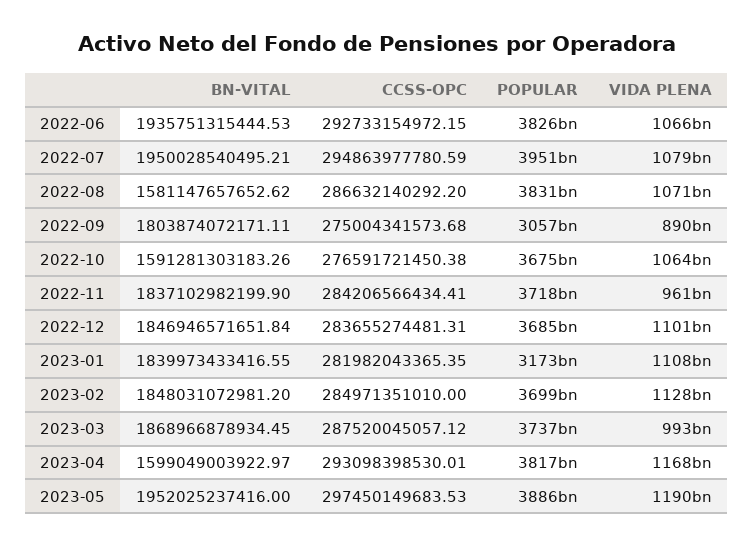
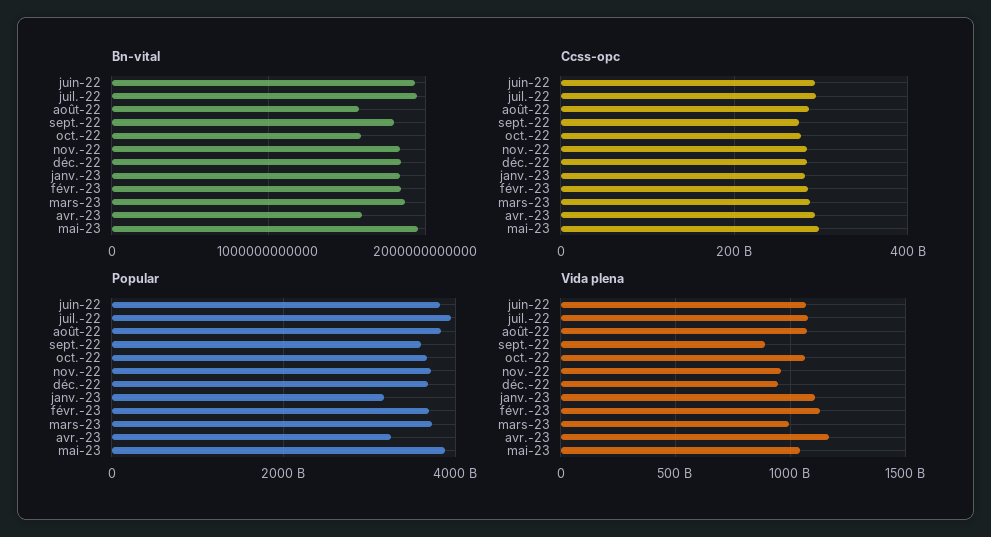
POPULAR, 2022-09: 3057000000000 -> 3600000000000
VIDA PLENA, 2022-12: 1101000000000 -> 950000000000
POPULAR, 2023-04: 3817000000000 -> 3200000000000
VIDA PLENA, 2023-05: 1190000000000 -> 1050000000000

